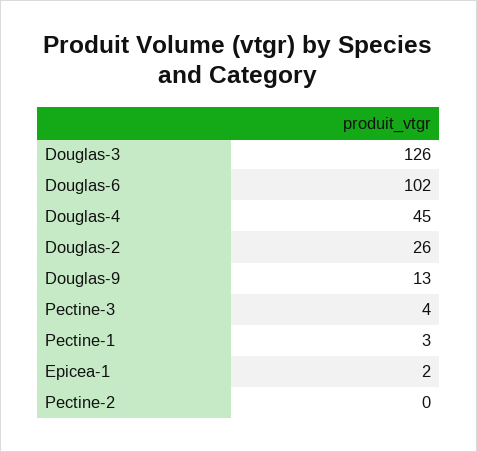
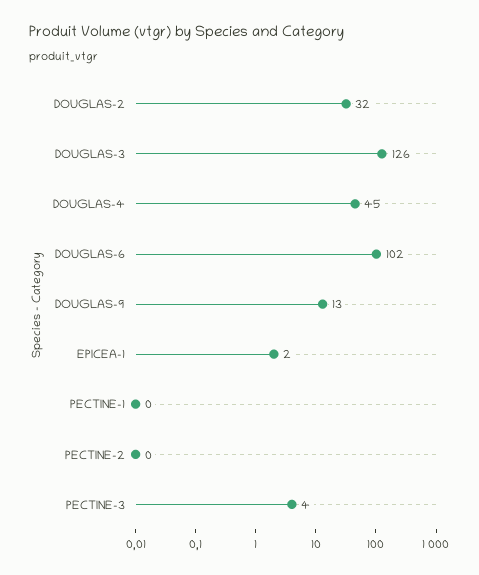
Douglas-2: 26 -> 32
Pectine-1: 3 -> 0

